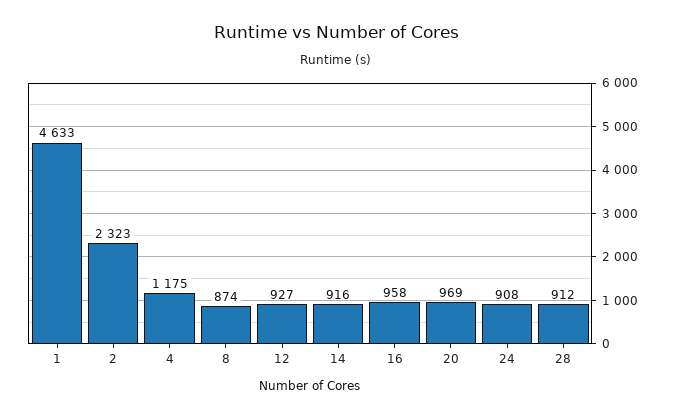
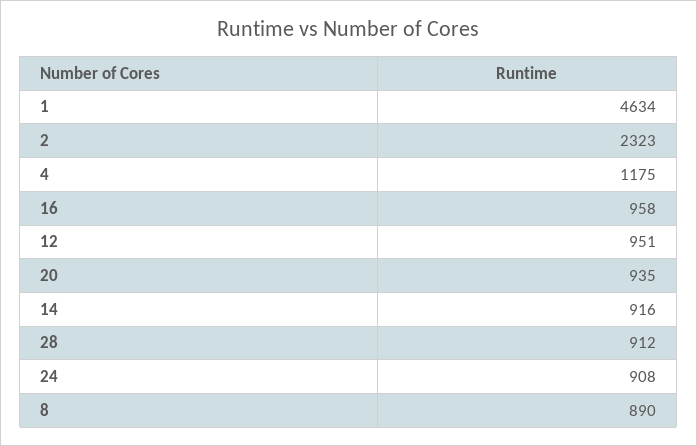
1: 4633 -> 4634
8: 874 -> 890
12: 927 -> 951
20: 969 -> 935

